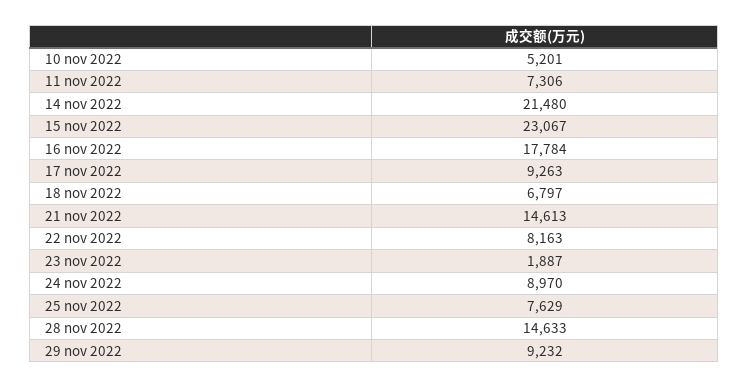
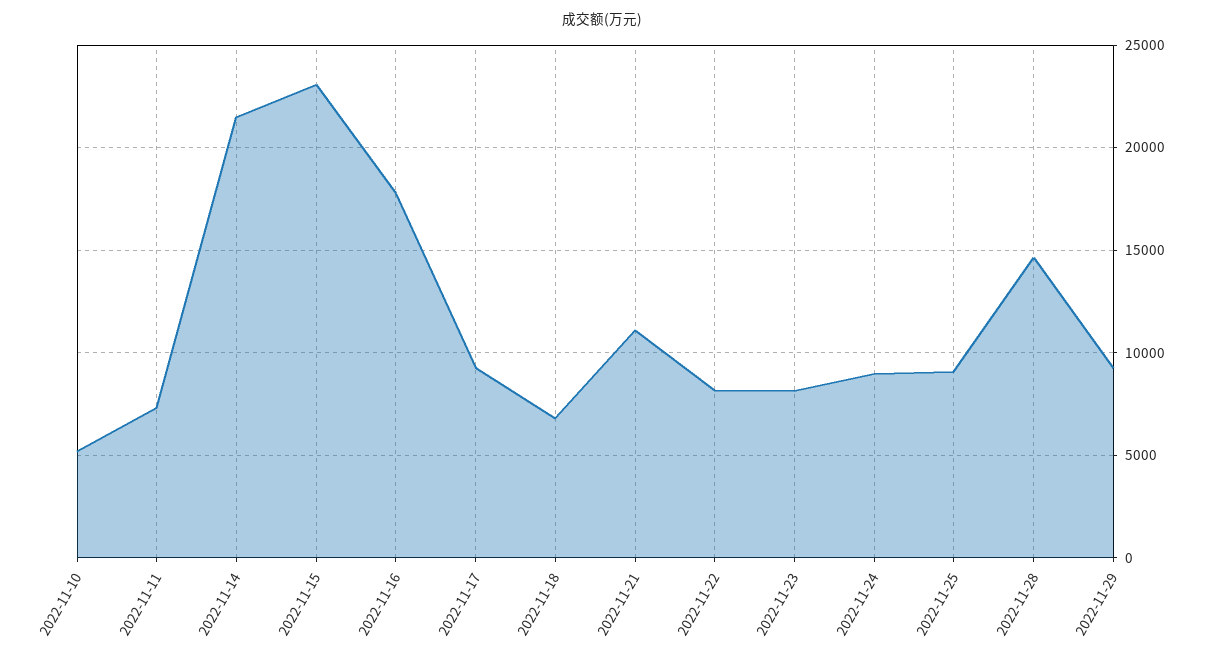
21 nov 2022: 14613 -> 11000
23 nov 2022: 1887 -> 8000
25 nov 2022: 7629 -> 9000

